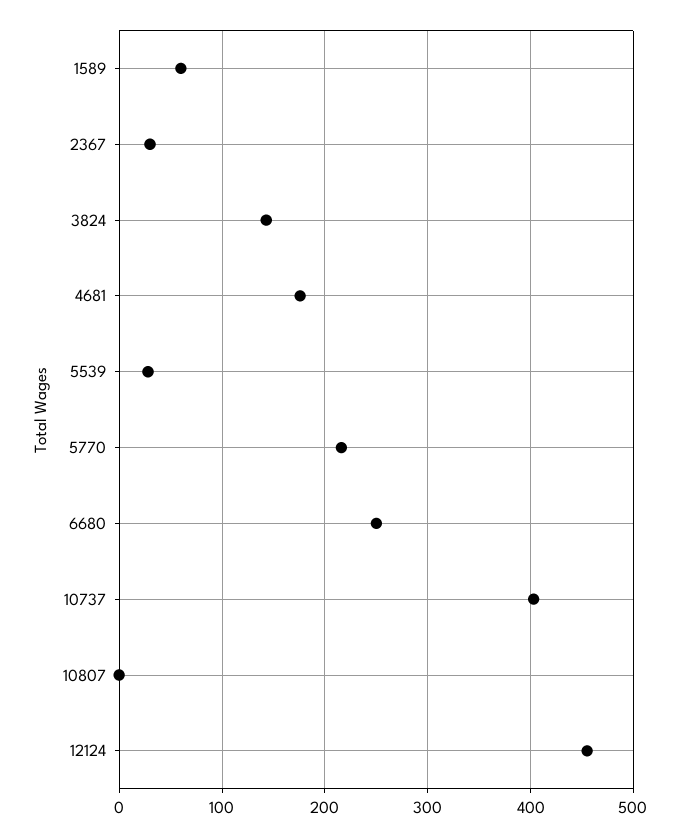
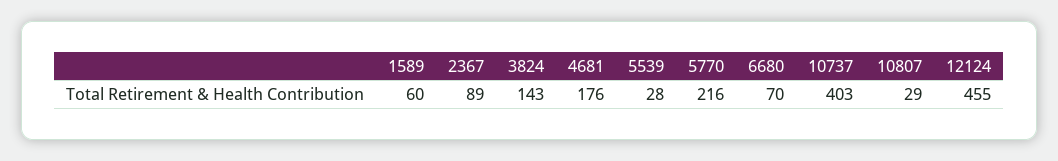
2367: 30 -> 89
6680: 250 -> 70
10807: 0 -> 29

